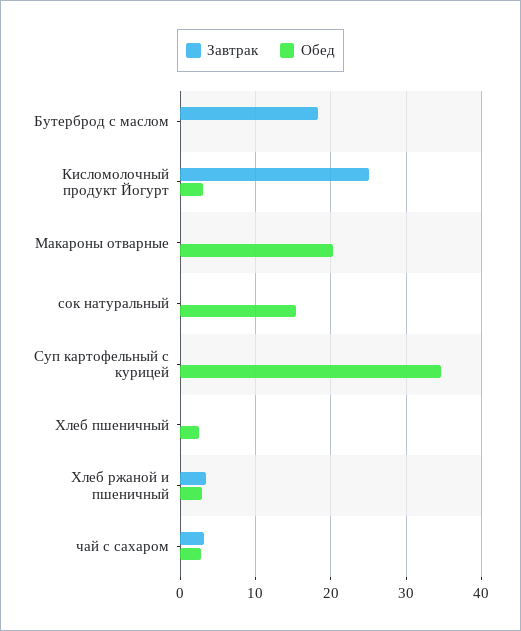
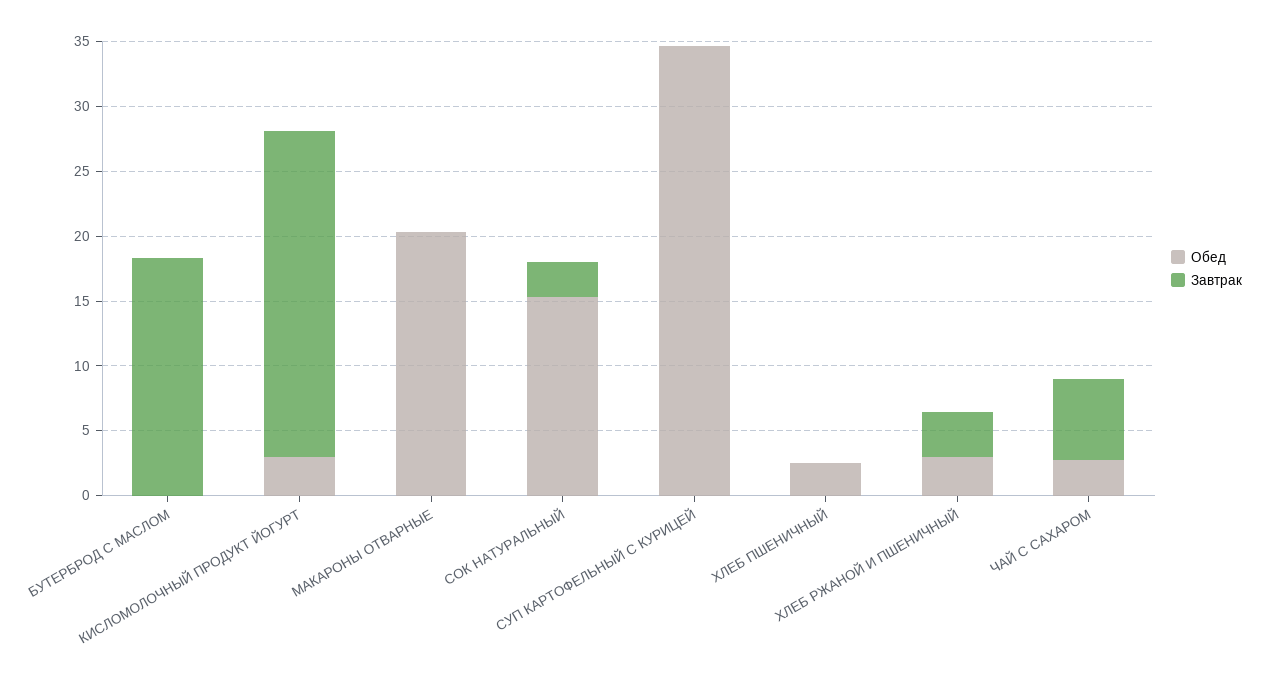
Завтрак, сок натуральный: 0 -> 3
Завтрак, чай с сахаром: 3 -> 6

